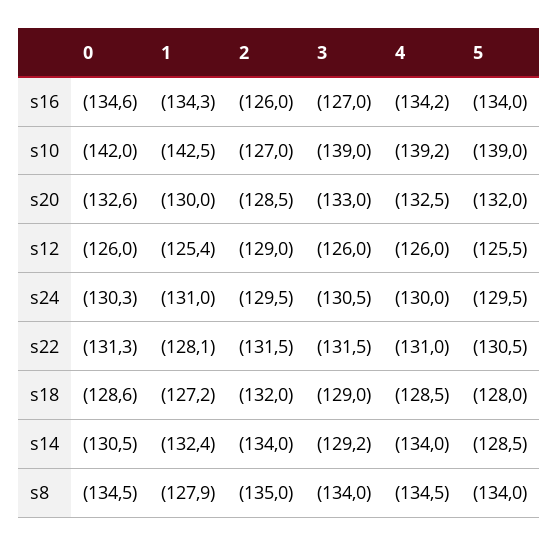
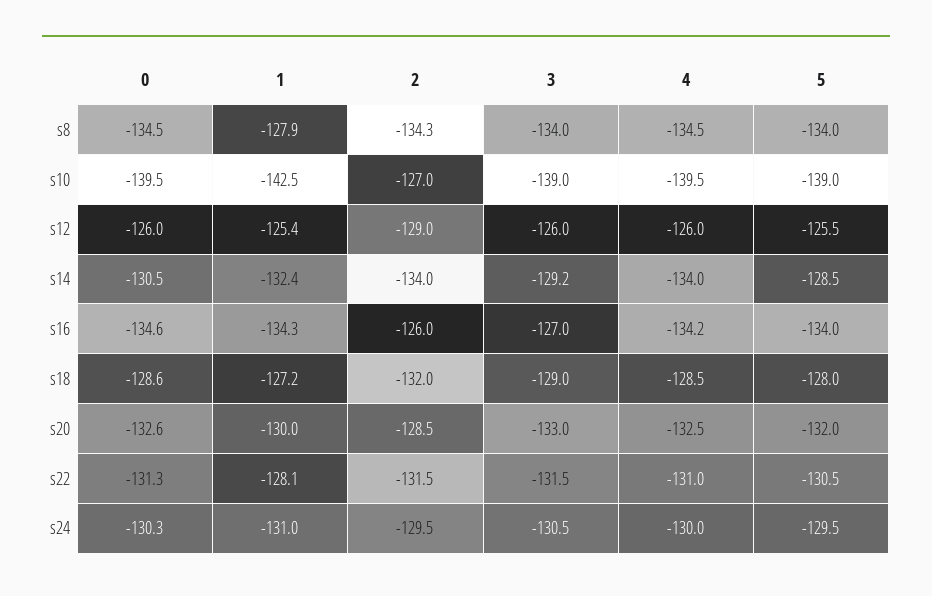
0, s10: -142 -> -139.5
4, s10: -139.2 -> -139.5
2, s8: -135 -> -134.3

